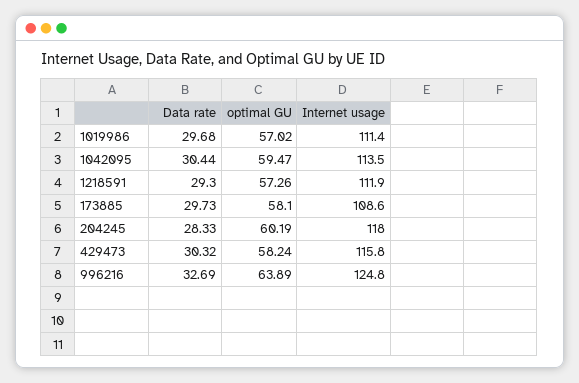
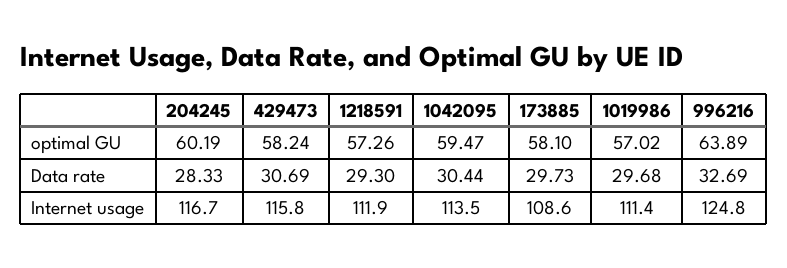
Internet usage, 204245: 118 -> 116.7
Data rate, 429473: 30.32 -> 30.69

